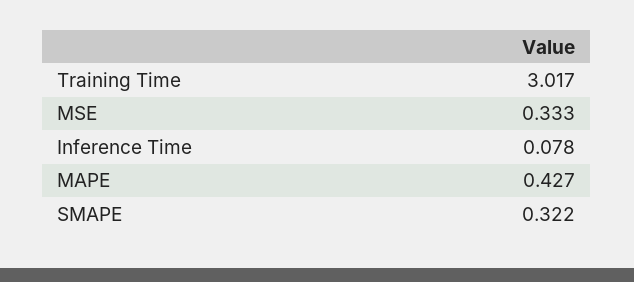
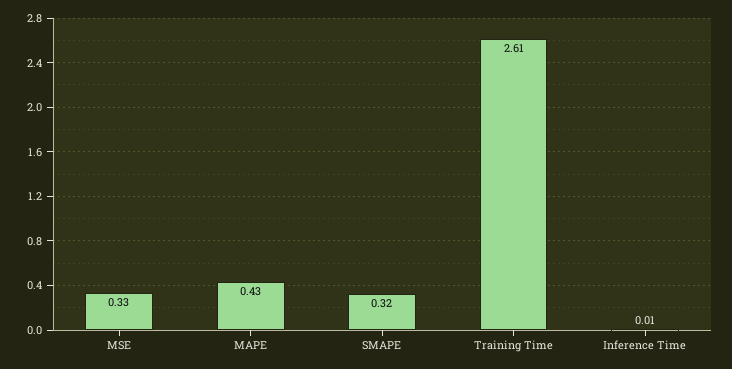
Training Time: 3.017 -> 2.61
Inference Time: 0.078 -> 0.01

